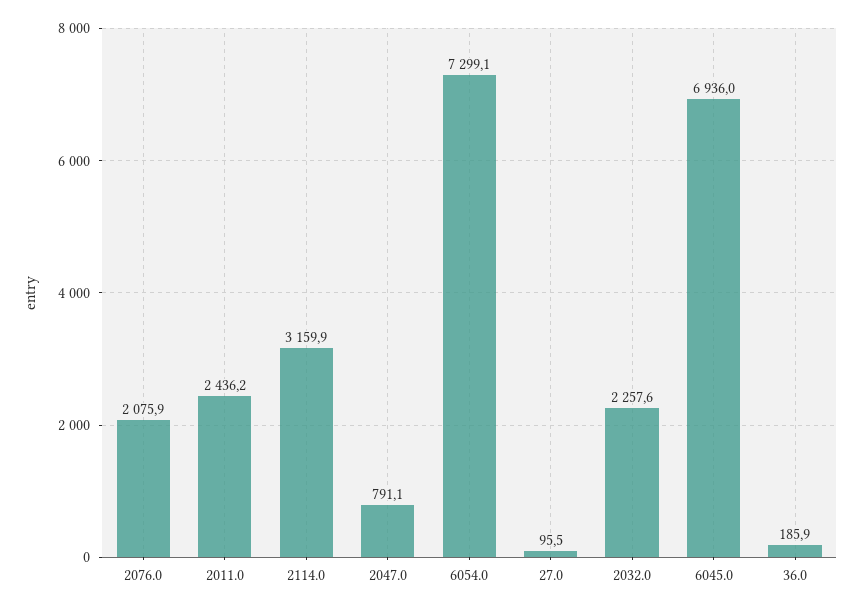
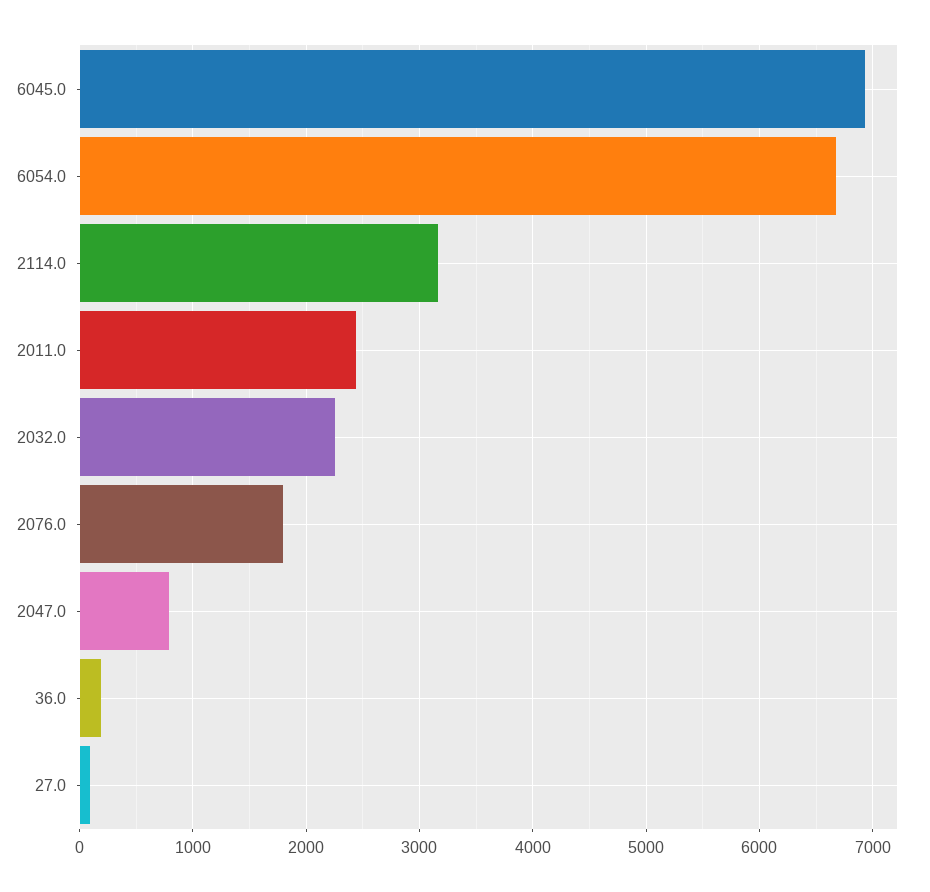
2076.0: 2075.9 -> 1800
6054.0: 7299.1 -> 6700

